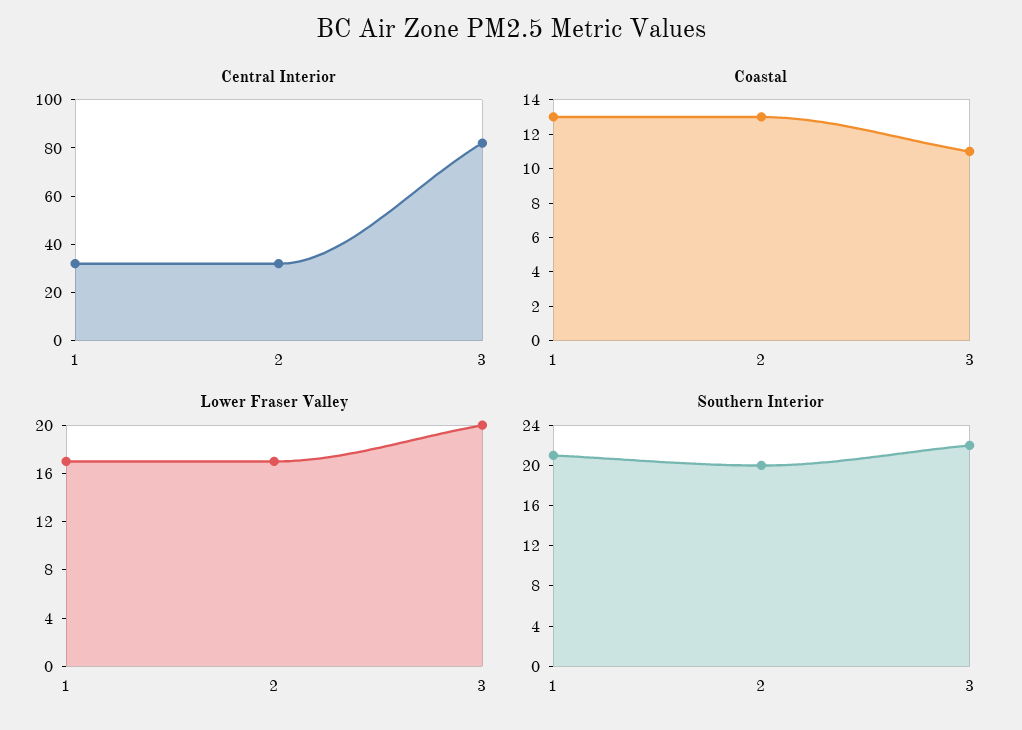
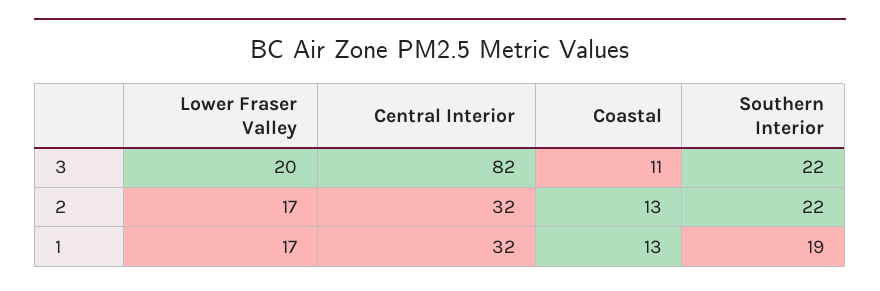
Southern Interior, 1: 21 -> 19
Southern Interior, 2: 20 -> 22

